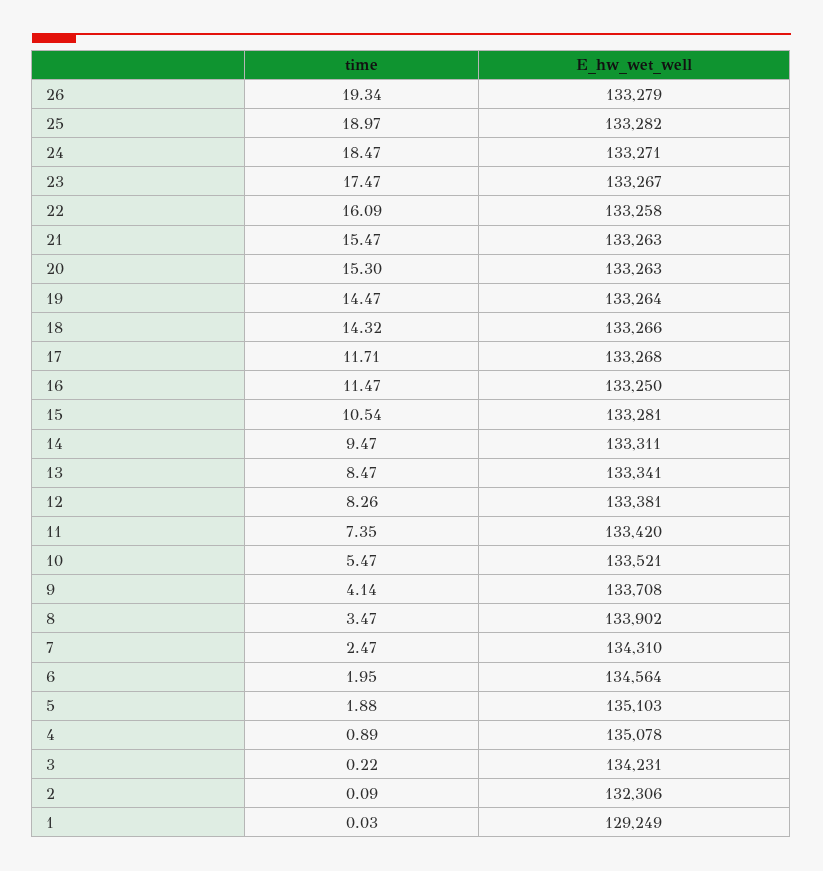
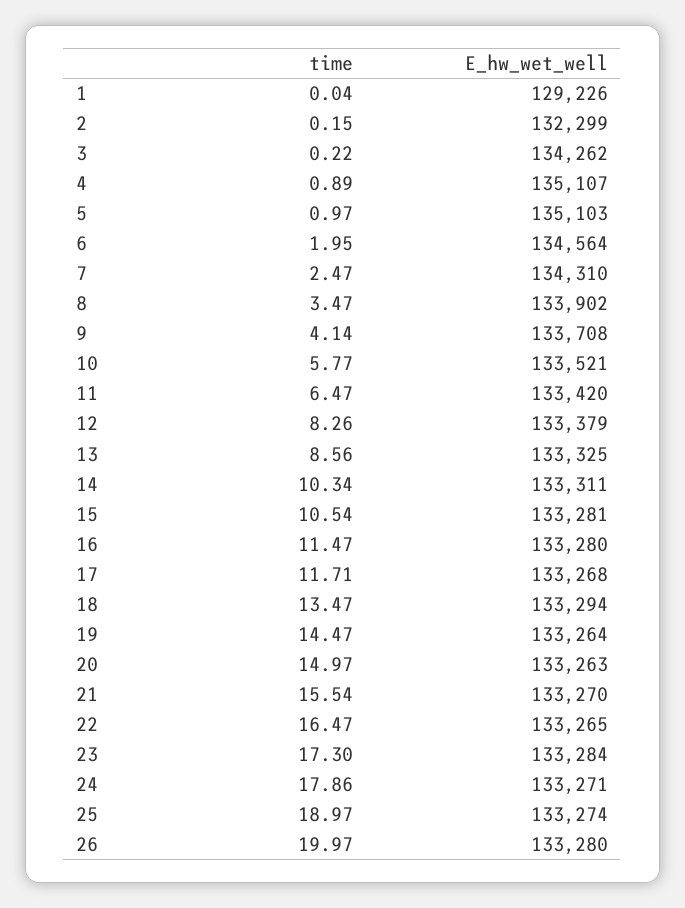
time, 26: 19.34 -> 19.97
E_hw_wet_well, 26: 133279 -> 133280
E_hw_wet_well, 25: 133282 -> 133274
time, 24: 18.47 -> 17.86
time, 23: 17.47 -> 17.3
E_hw_wet_well, 23: 133267 -> 133284
time, 22: 16.09 -> 16.47
E_hw_wet_well, 22: 133258 -> 133265
time, 21: 15.47 -> 15.54
E_hw_wet_well, 21: 133263 -> 133270
time, 20: 15.3 -> 14.97
time, 18: 14.32 -> 13.47
E_hw_wet_well, 18: 133266 -> 133294
E_hw_wet_well, 16: 133250 -> 133280
time, 14: 9.47 -> 10.34
time, 13: 8.47 -> 8.56
E_hw_wet_well, 13: 133341 -> 133325
E_hw_wet_well, 12: 133381 -> 133379
time, 11: 7.35 -> 6.47
time, 10: 5.47 -> 5.77
time, 5: 1.88 -> 0.97
E_hw_wet_well, 4: 135078 -> 135107
E_hw_wet_well, 3: 134231 -> 134262
time, 2: 0.09 -> 0.15
E_hw_wet_well, 2: 132306 -> 132299
time, 1: 0.03 -> 0.04
E_hw_wet_well, 1: 129249 -> 129226

